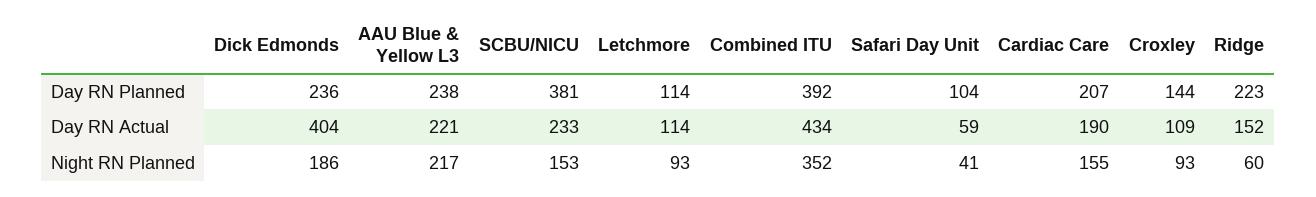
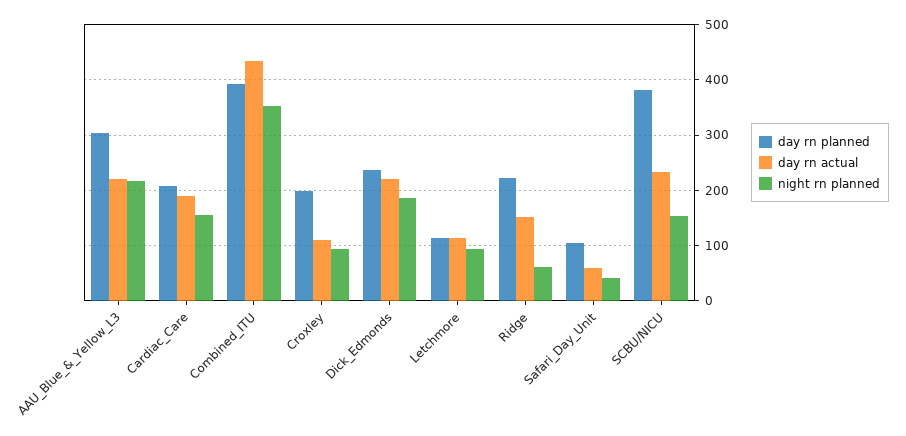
Day RN Planned, AAU Blue & Yellow L3: 238 -> 300
Day RN Planned, Croxley: 144 -> 200
Day RN Actual, Dick Edmonds: 404 -> 220

